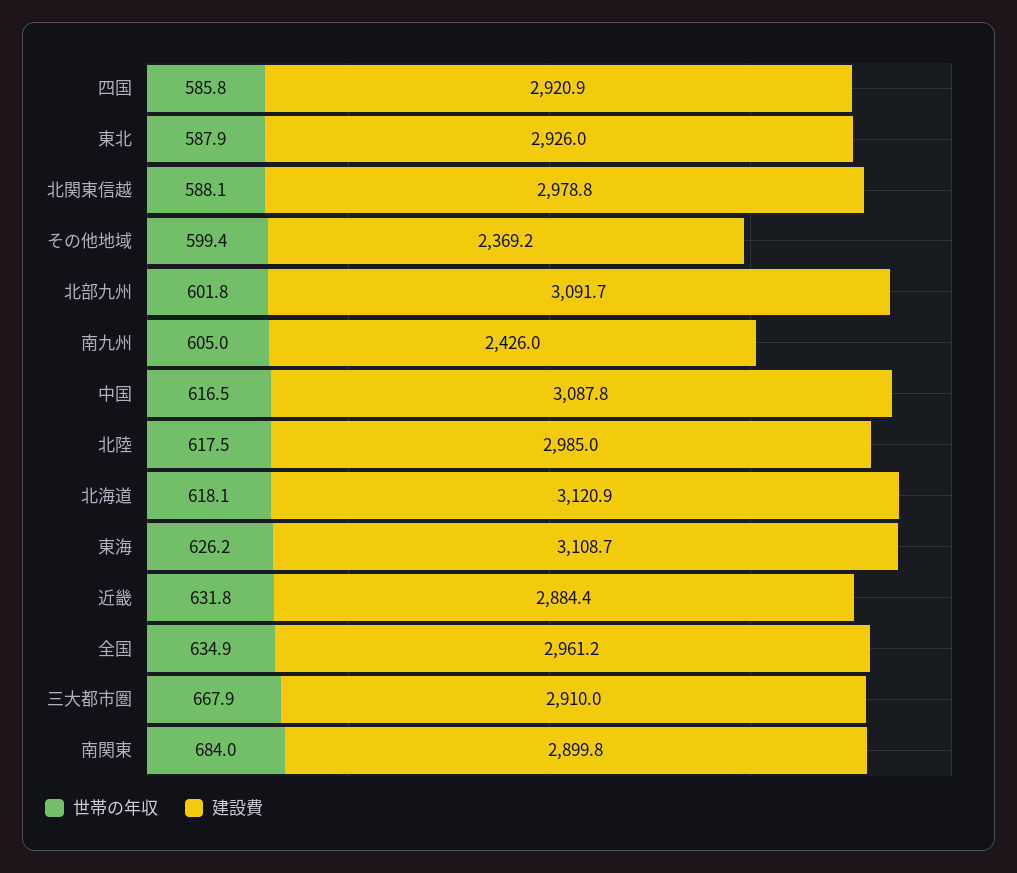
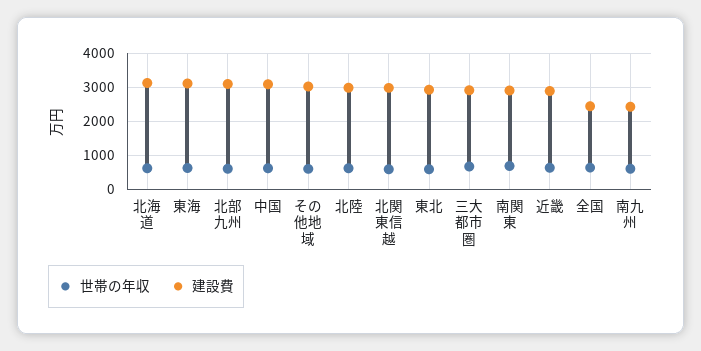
世帯の年収, 四国: 585.8 -> none
建設費, 四国: 2920.9 -> none
建設費, その他地域: 2369.2 -> 3000
建設費, 全国: 2961.2 -> 2400

